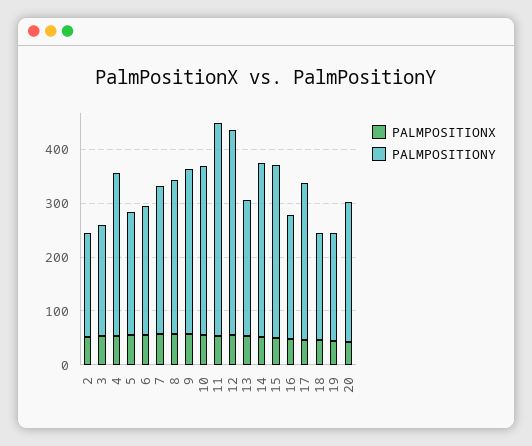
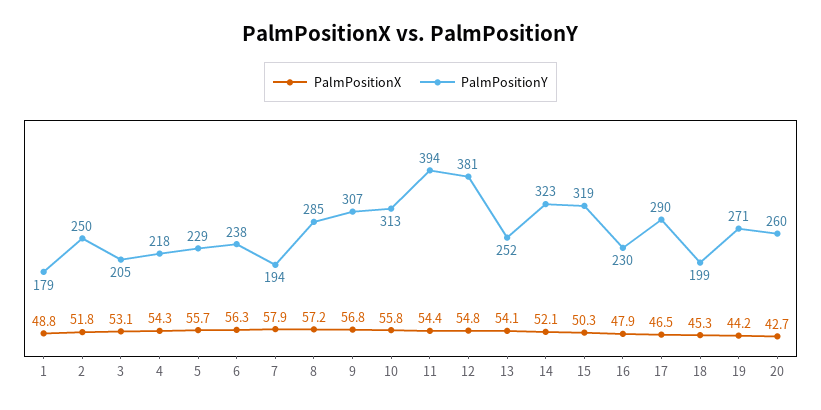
PALMPOSITIONY, 2: 200 -> 250
PALMPOSITIONY, 4: 300 -> 218
PALMPOSITIONY, 7: 280 -> 194
PALMPOSITIONY, 19: 200 -> 271
PALMPOSITIONX, 1: none -> 48.8
PALMPOSITIONY, 1: none -> 179

